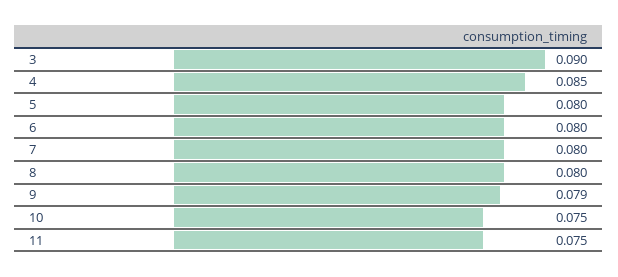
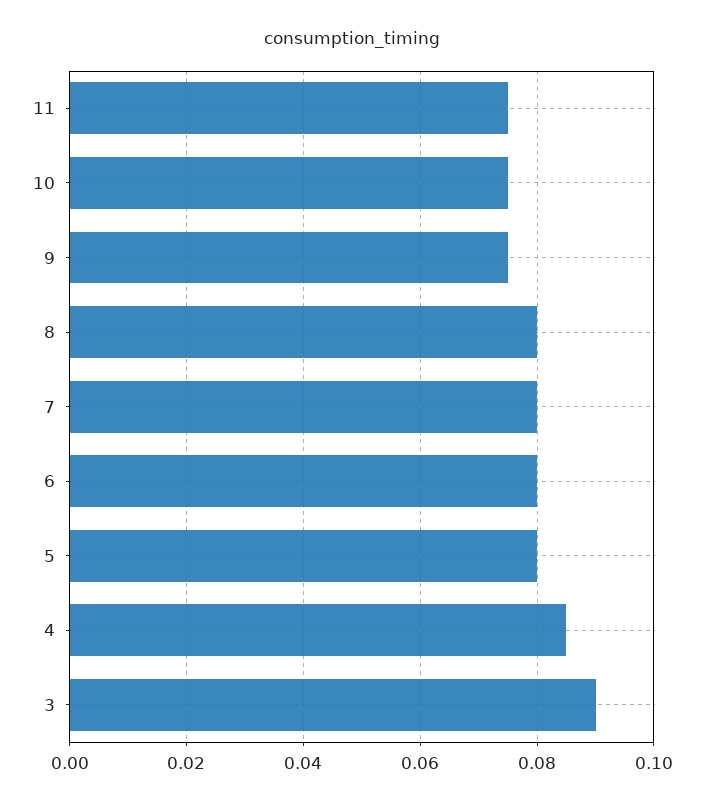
9: 0.079 -> 0.075

